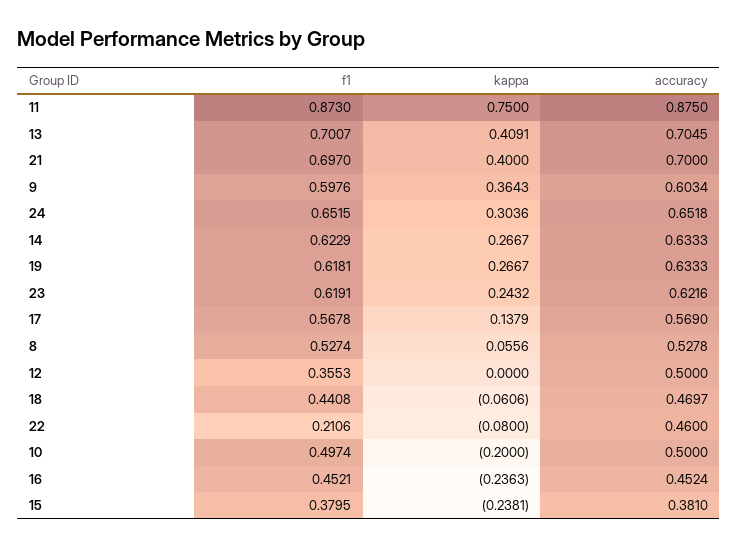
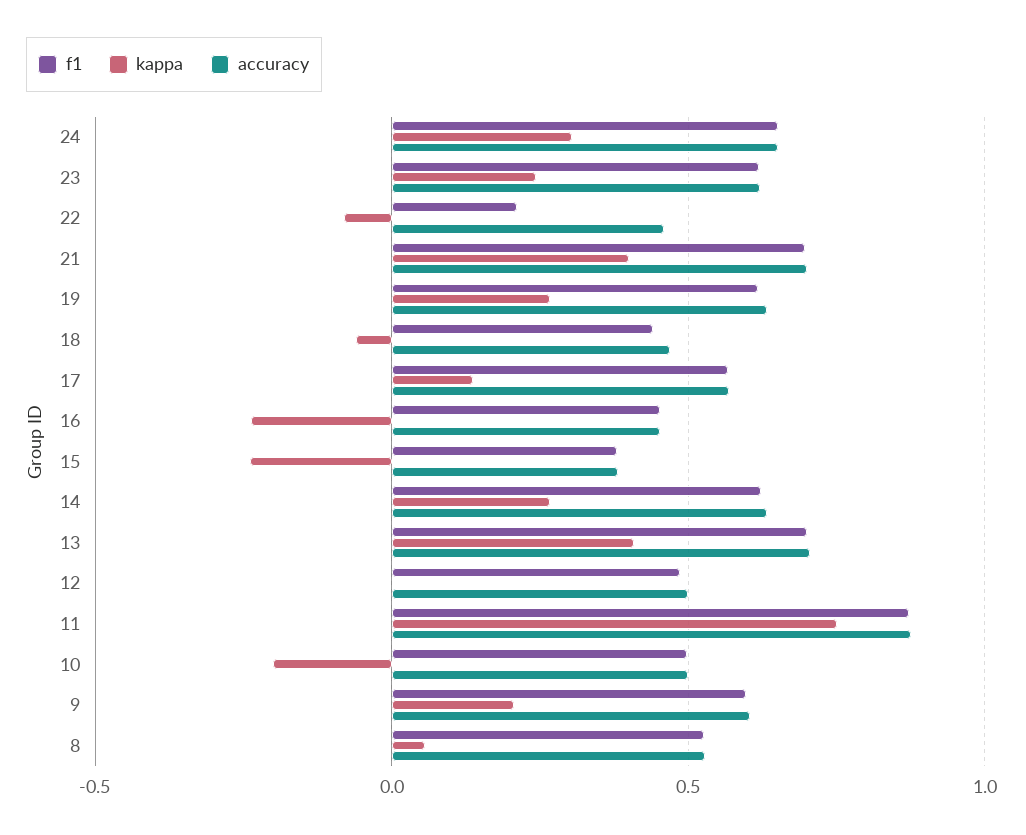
kappa, 9: 0.3643 -> 0.2
f1, 12: 0.3553 -> 0.5

